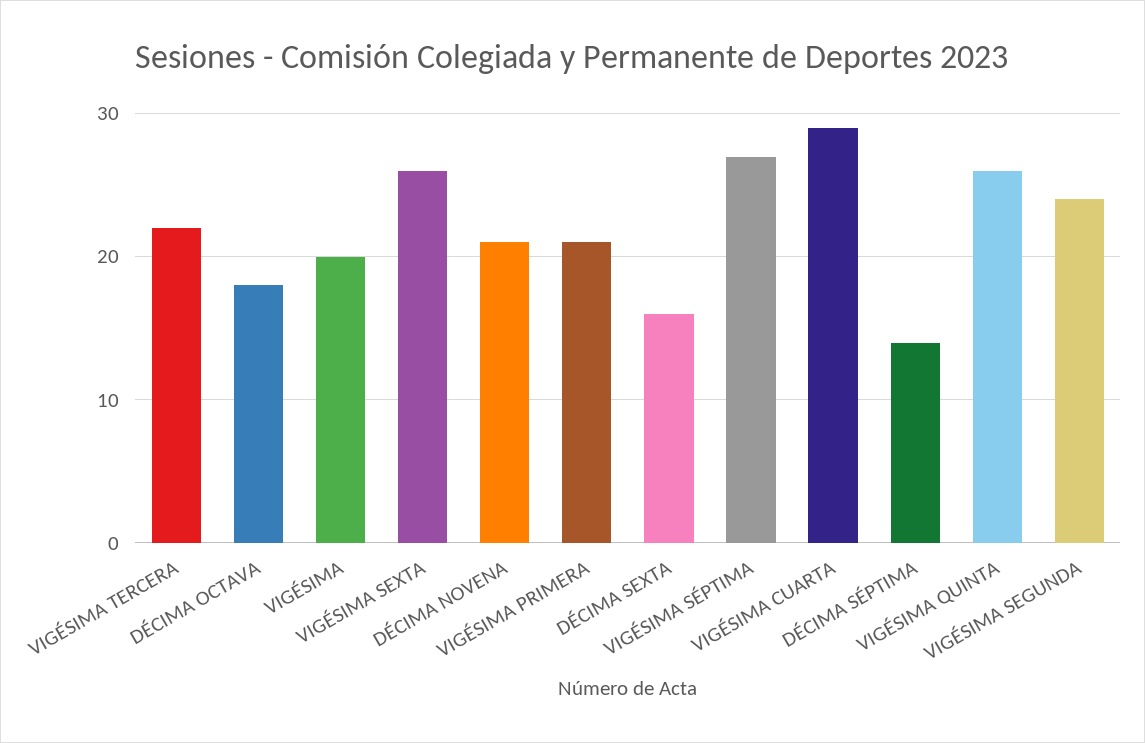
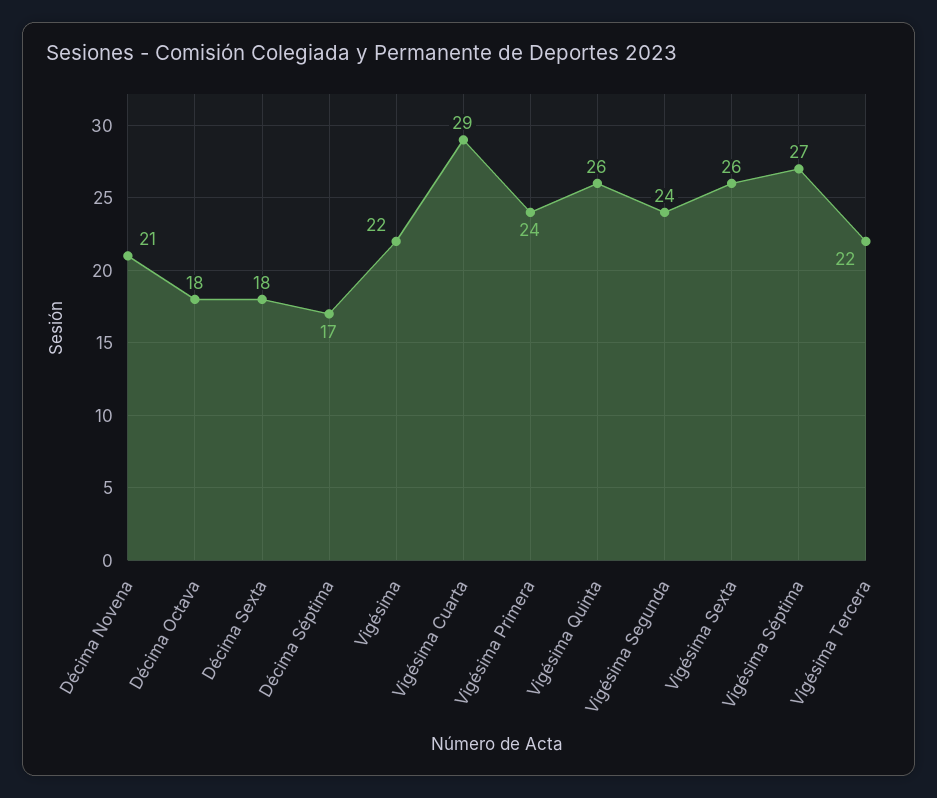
VIGÉSIMA: 20 -> 22
VIGÉSIMA PRIMERA: 21 -> 24
DÉCIMA SEXTA: 16 -> 18
DÉCIMA SÉPTIMA: 14 -> 17

